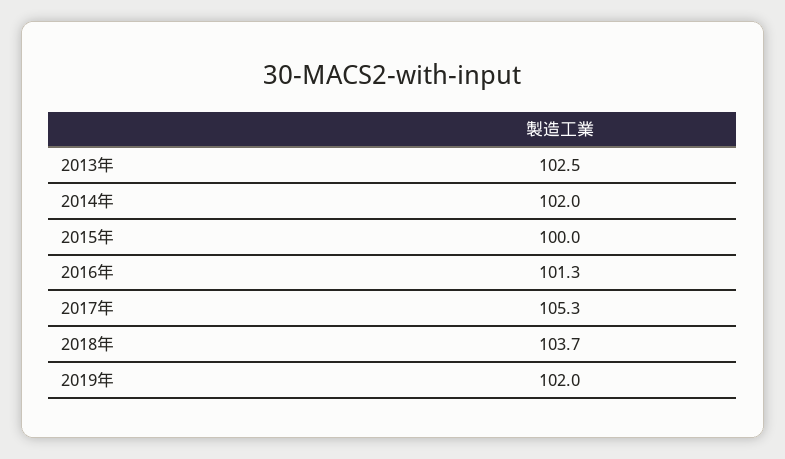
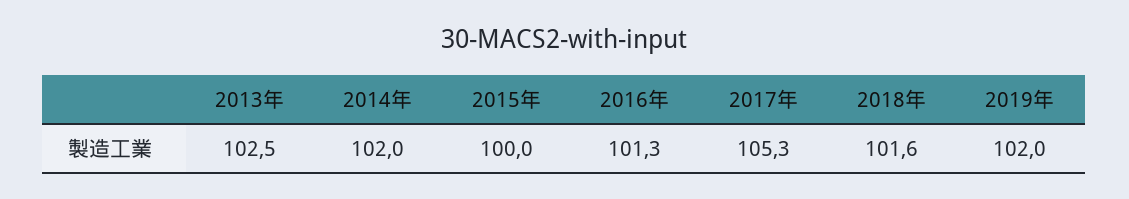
2018年: 103.7 -> 101.6

